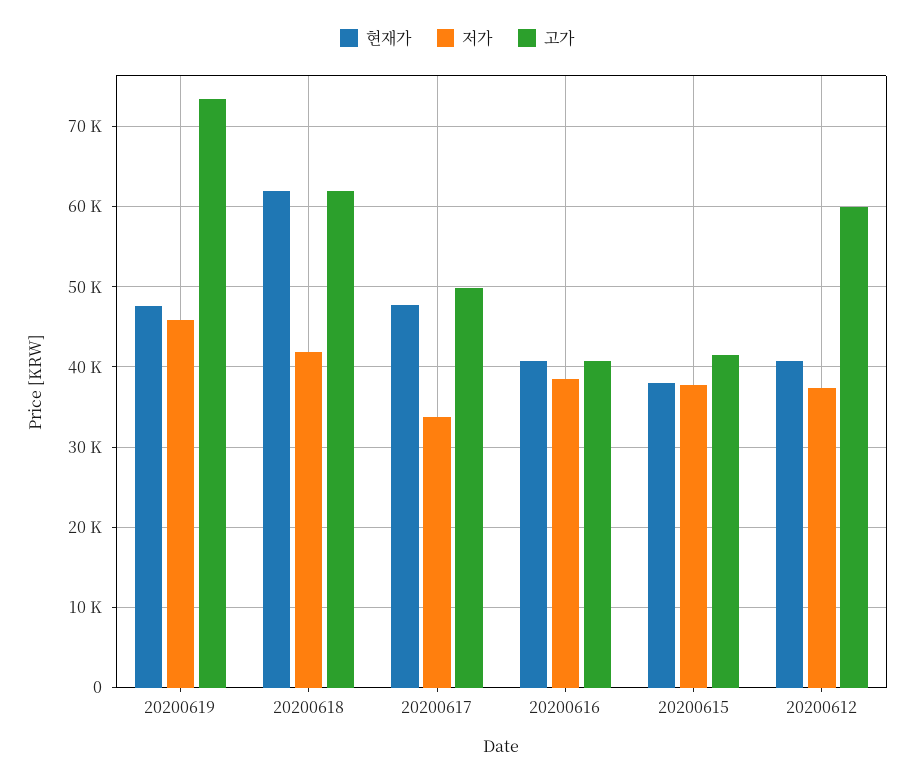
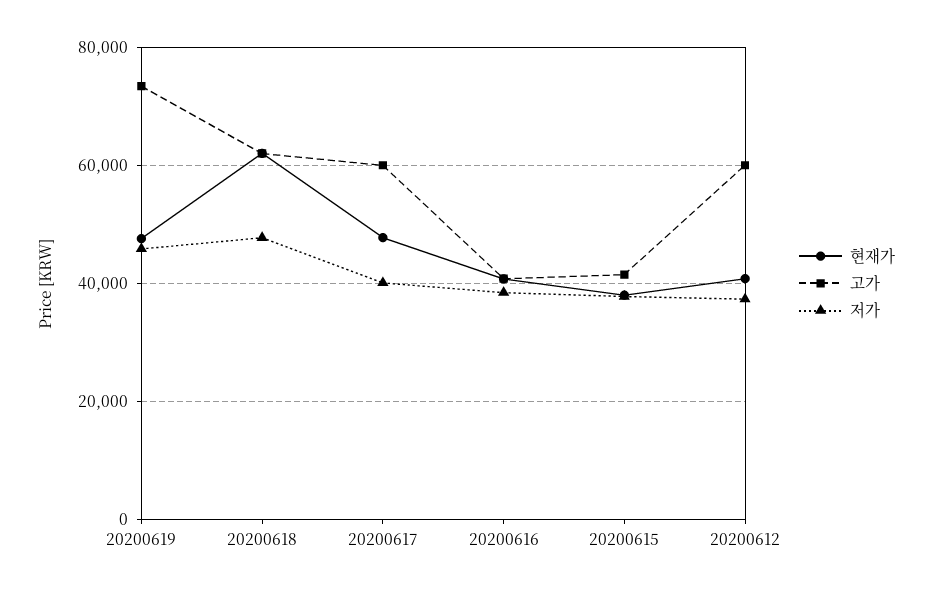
저가, 20200618: 42000 -> 48000
저가, 20200617: 34000 -> 40000
고가, 20200617: 50000 -> 60000

